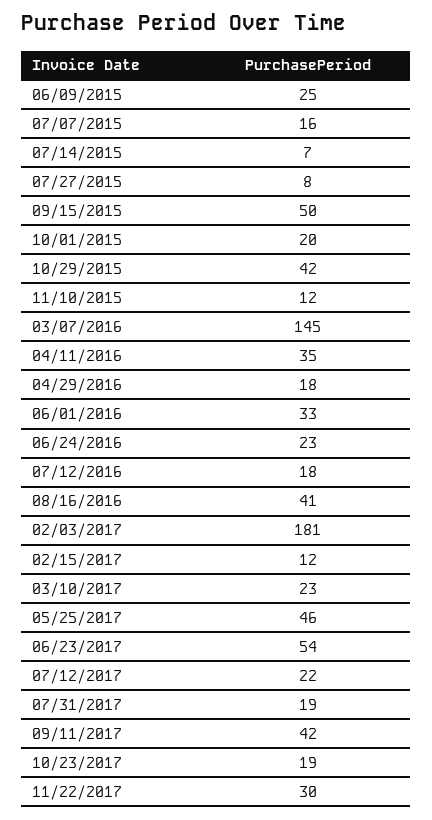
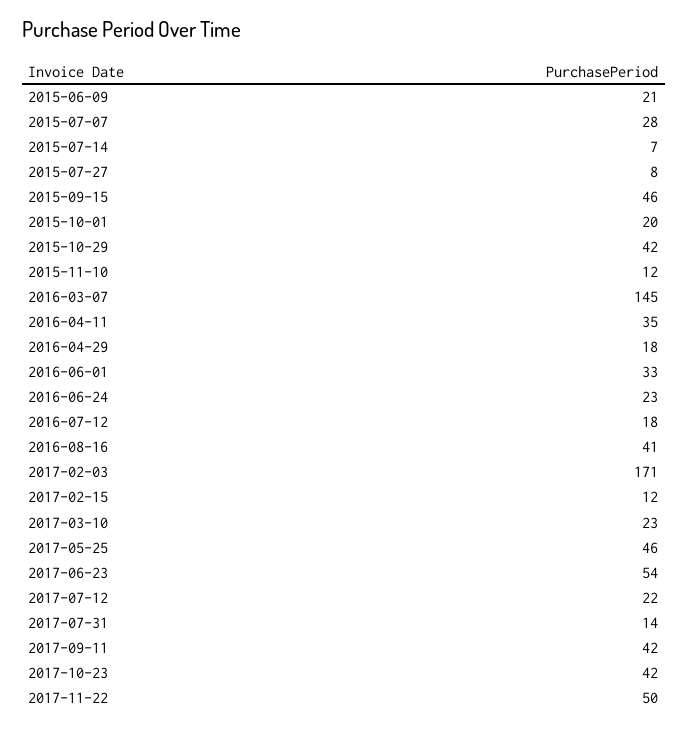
06/09/2015: 25 -> 21
07/07/2015: 16 -> 28
09/15/2015: 50 -> 46
02/03/2017: 181 -> 171
07/31/2017: 19 -> 14
10/23/2017: 19 -> 42
11/22/2017: 30 -> 50

